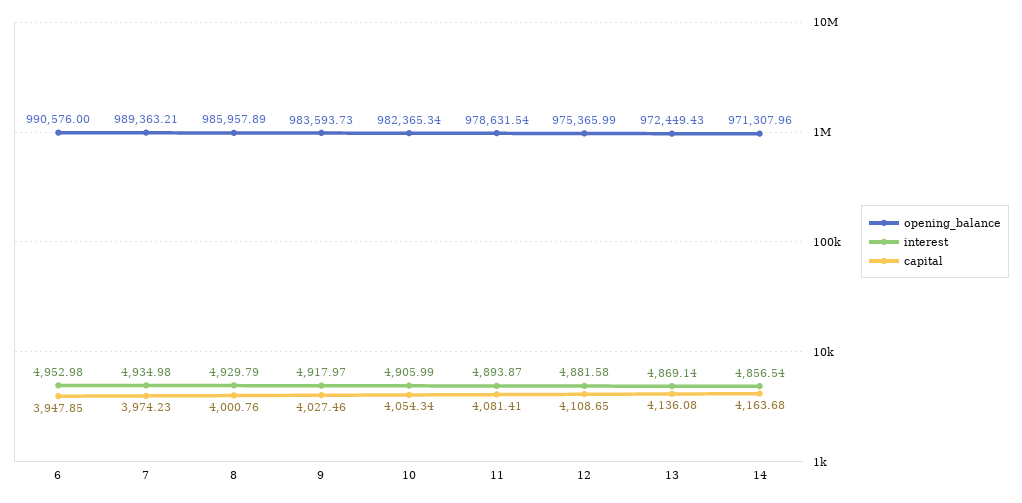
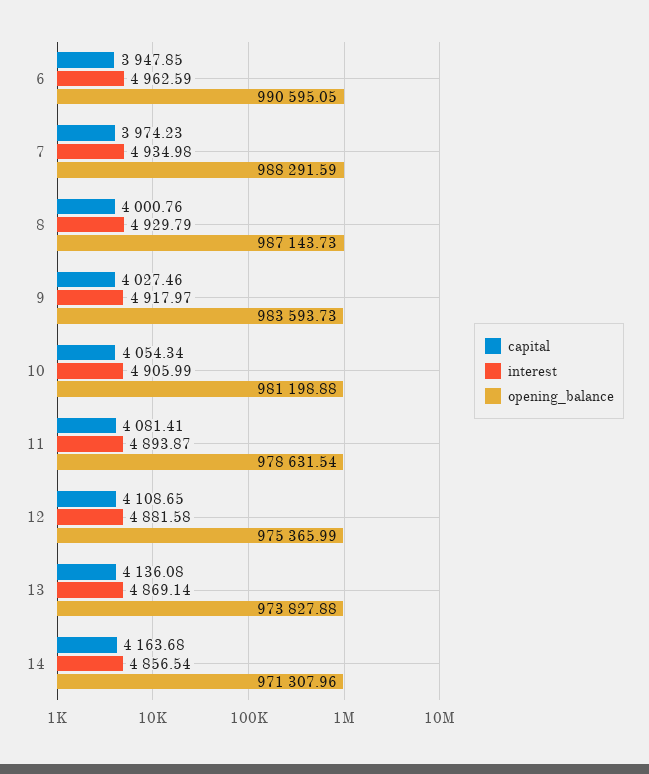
opening_balance, 6: 990576 -> 990595.05
interest, 6: 4952.98 -> 4962.59
opening_balance, 7: 989363.21 -> 988291.59
opening_balance, 8: 985957.89 -> 987143.73
opening_balance, 10: 982365.34 -> 981198.88
opening_balance, 13: 972449.43 -> 973827.88

